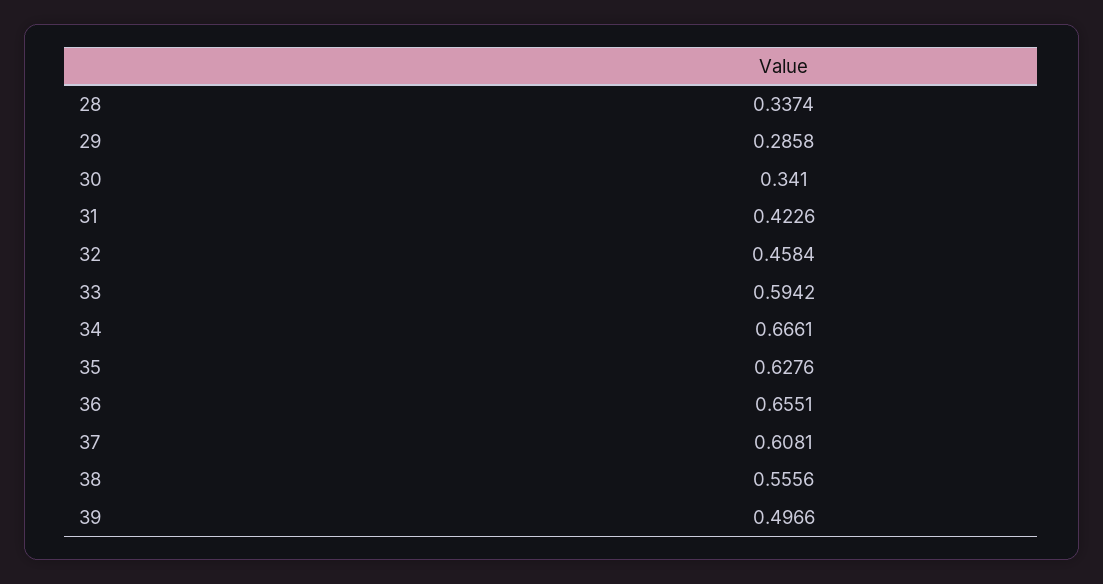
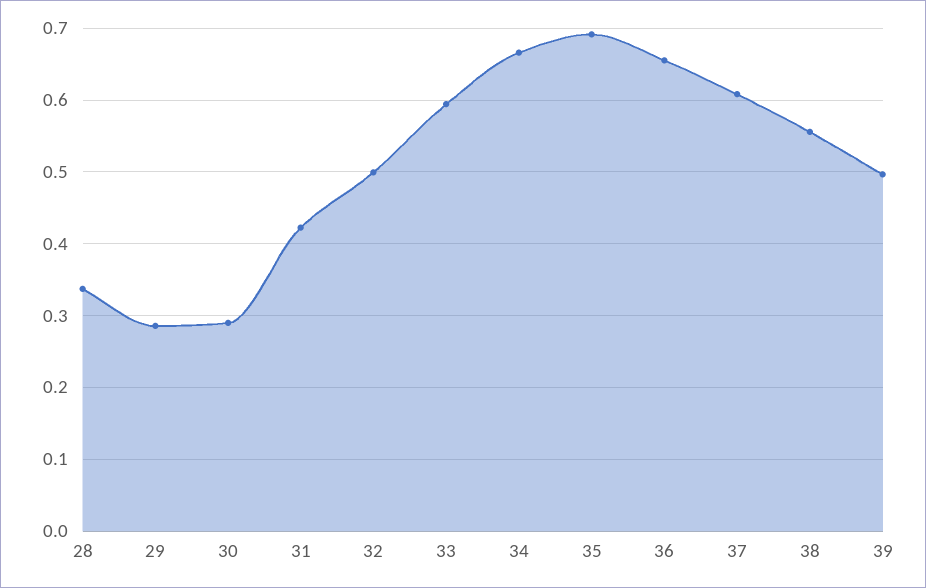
30: 0.341 -> 0.29
32: 0.4584 -> 0.5
35: 0.6276 -> 0.69

